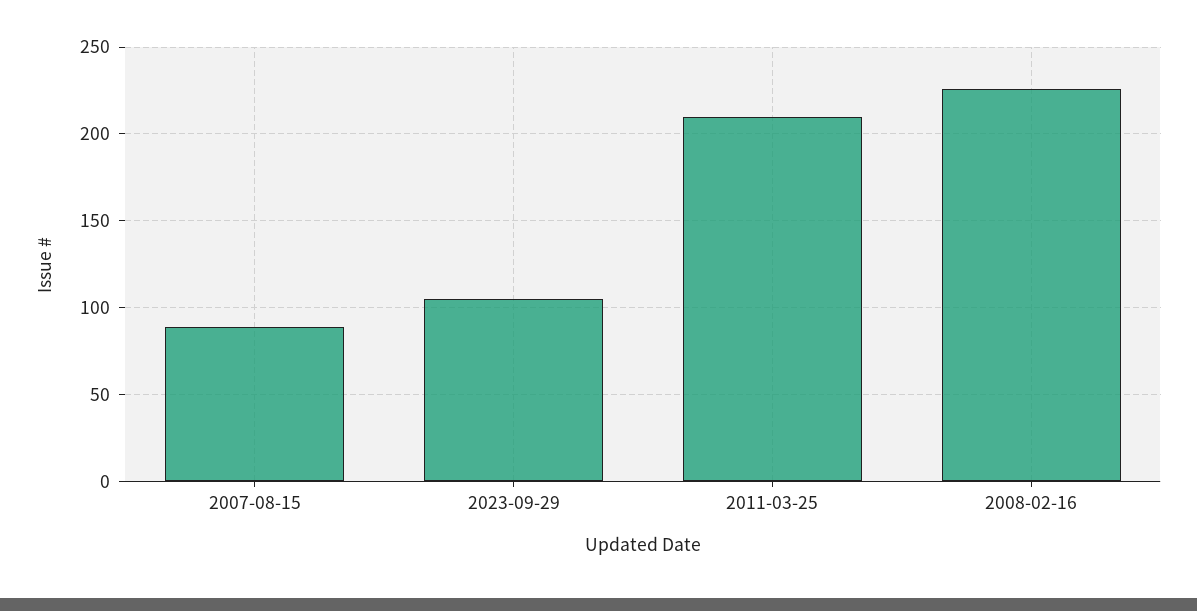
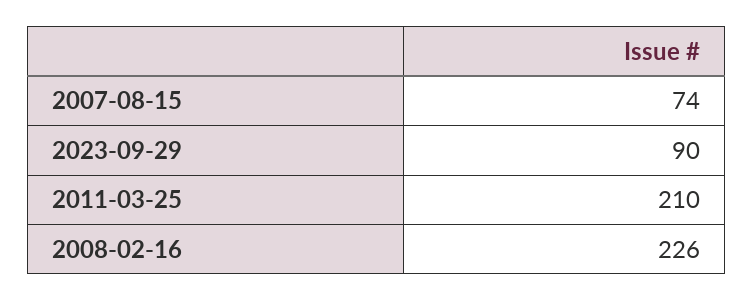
2007-08-15: 90 -> 74
2023-09-29: 105 -> 90

